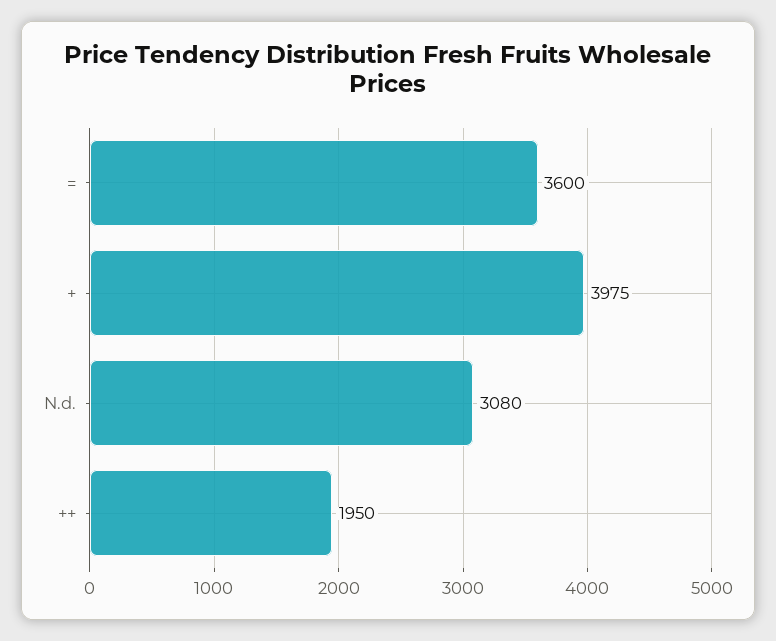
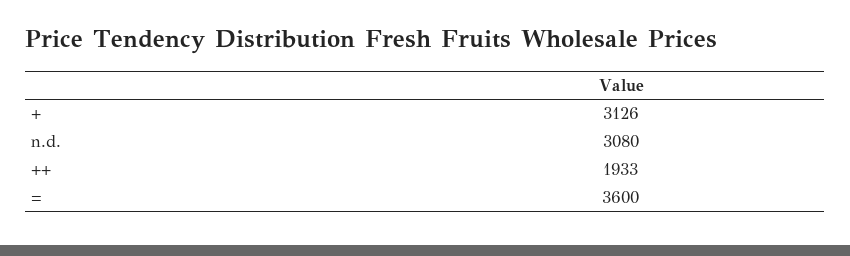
+: 3975 -> 3126
++: 1950 -> 1933

